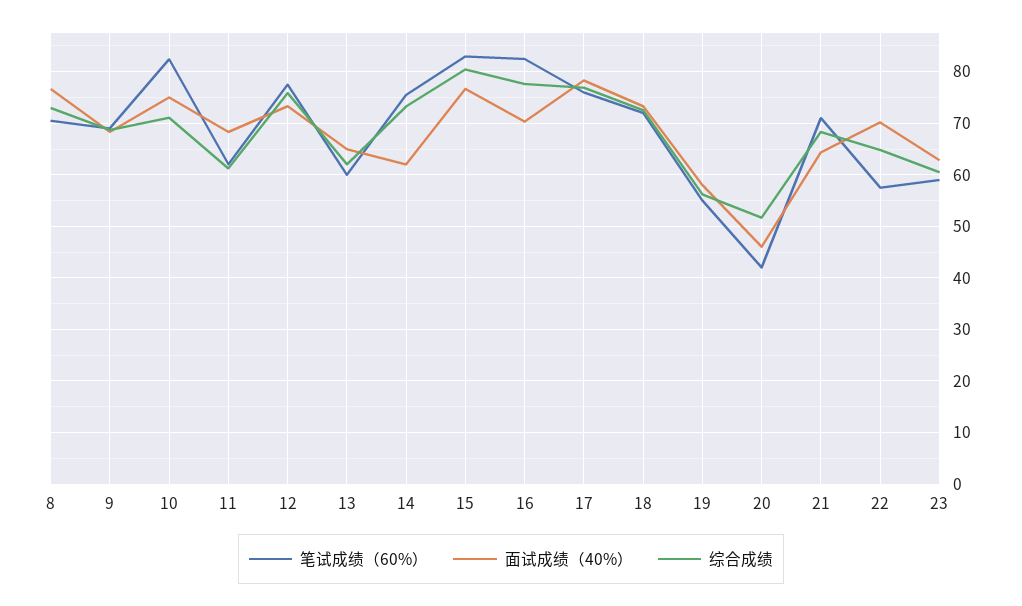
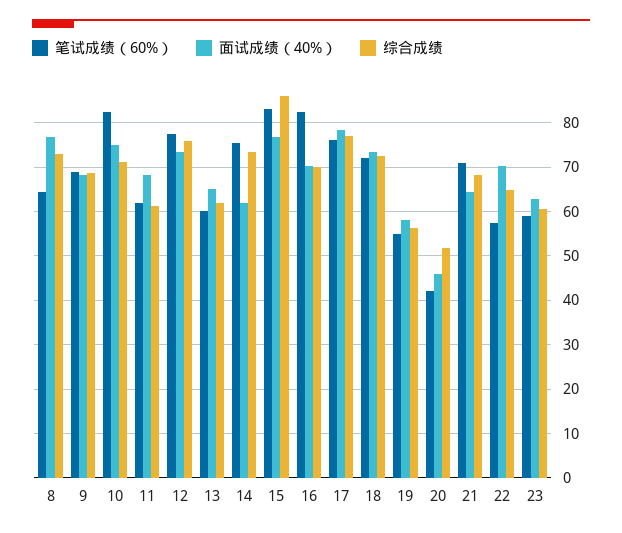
笔试成绩（60%）, 8: 70 -> 64
综合成绩, 15: 80 -> 86
综合成绩, 16: 78 -> 70

